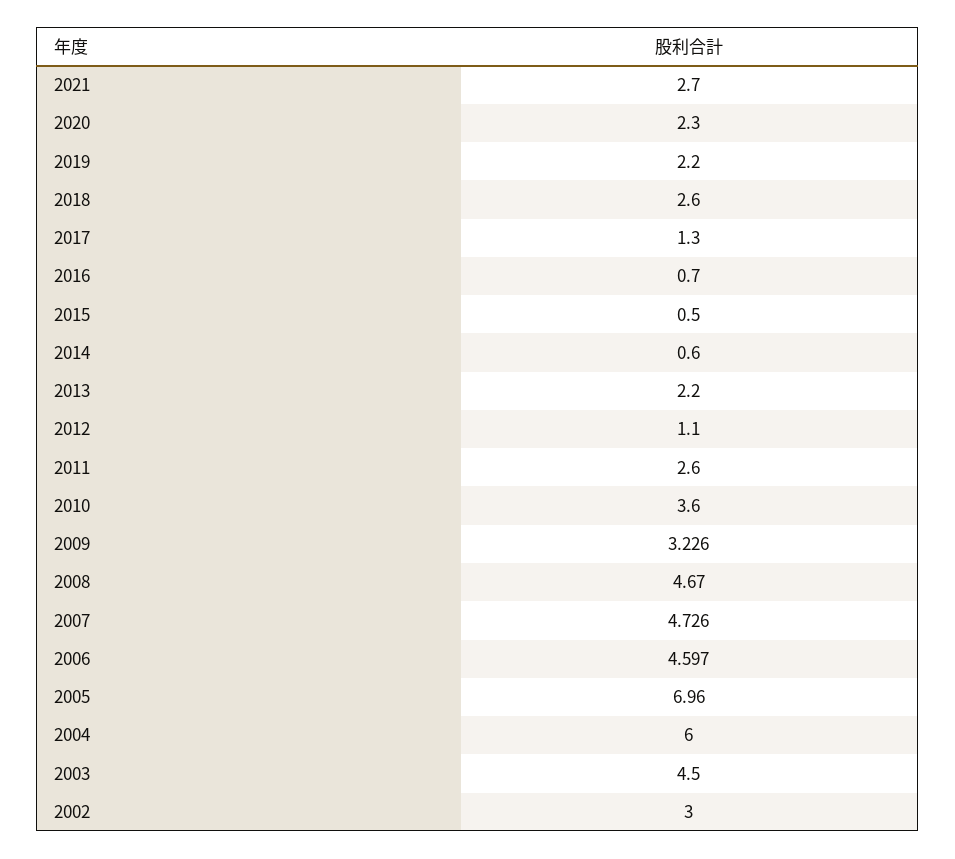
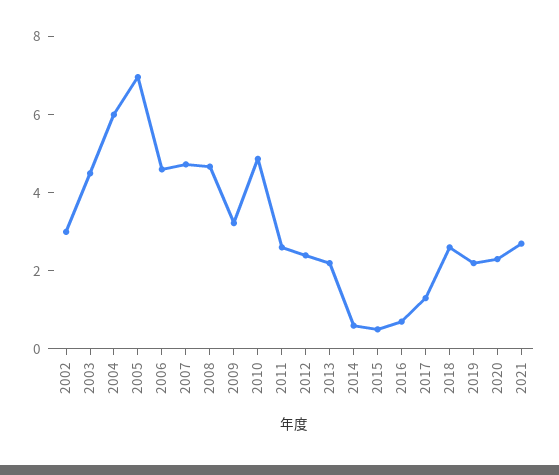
2012: 1.1 -> 2.5
2010: 3.6 -> 5

